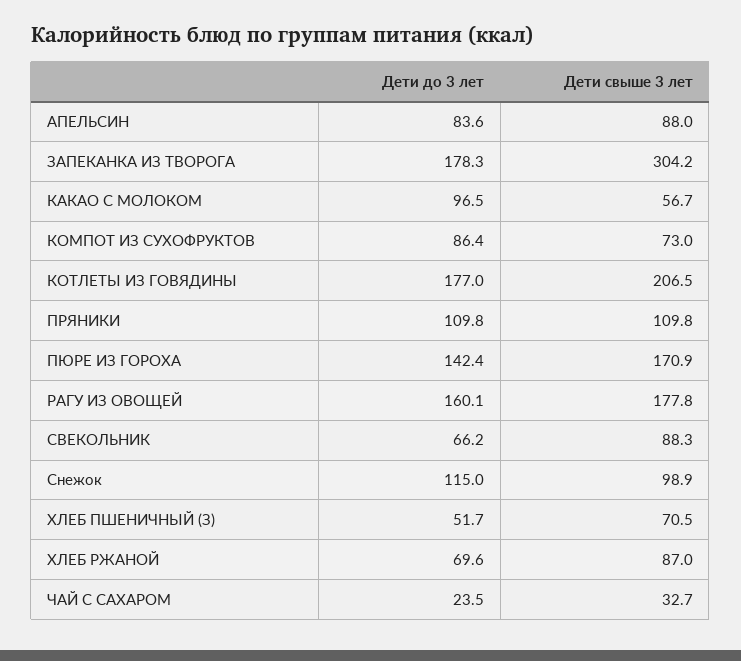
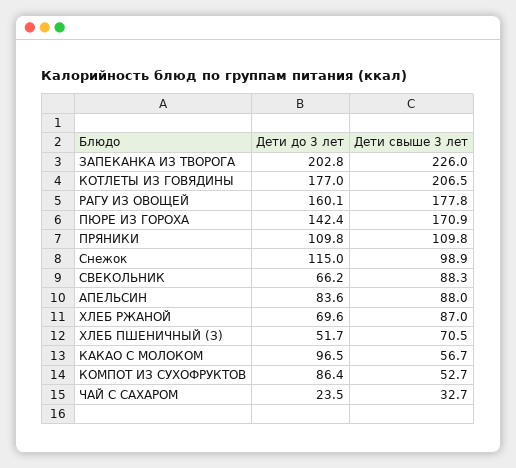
Дети до 3 лет, ЗАПЕКАНКА ИЗ ТВОРОГА: 178.3 -> 202.8
Дети свыше 3 лет, ЗАПЕКАНКА ИЗ ТВОРОГА: 304.2 -> 226
Дети свыше 3 лет, КОМПОТ ИЗ СУХОФРУКТОВ: 73 -> 52.7

